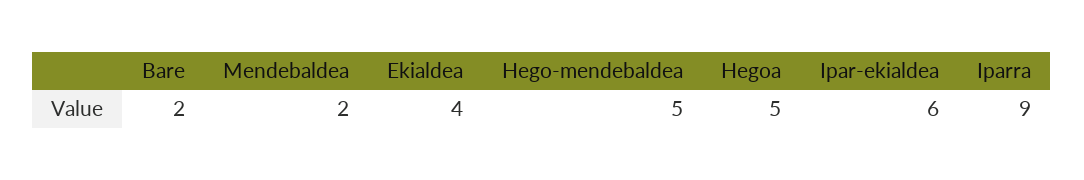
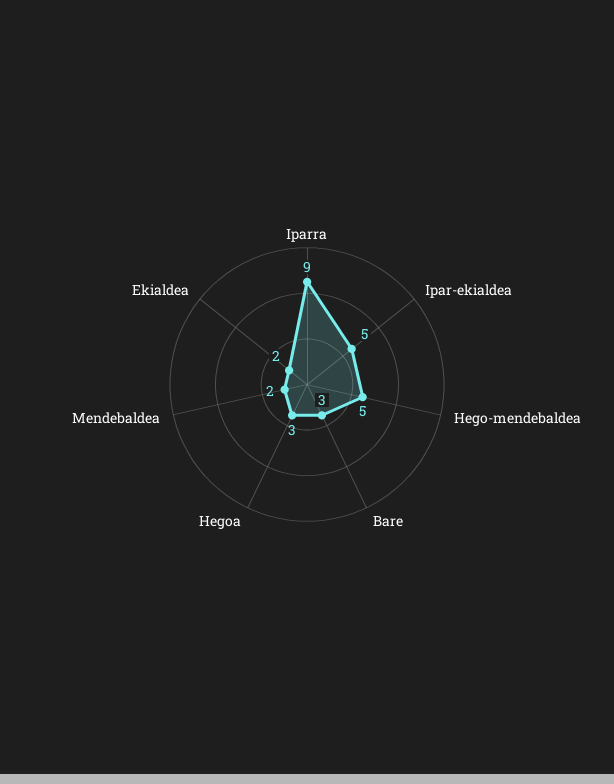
Bare: 2 -> 3
Ekialdea: 4 -> 2
Hegoa: 5 -> 3
Ipar-ekialdea: 6 -> 5

